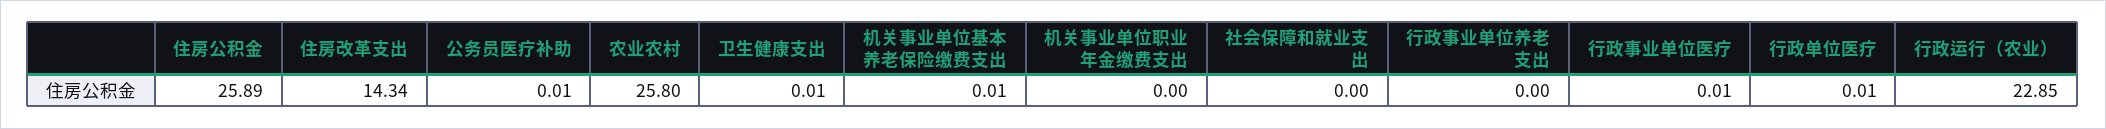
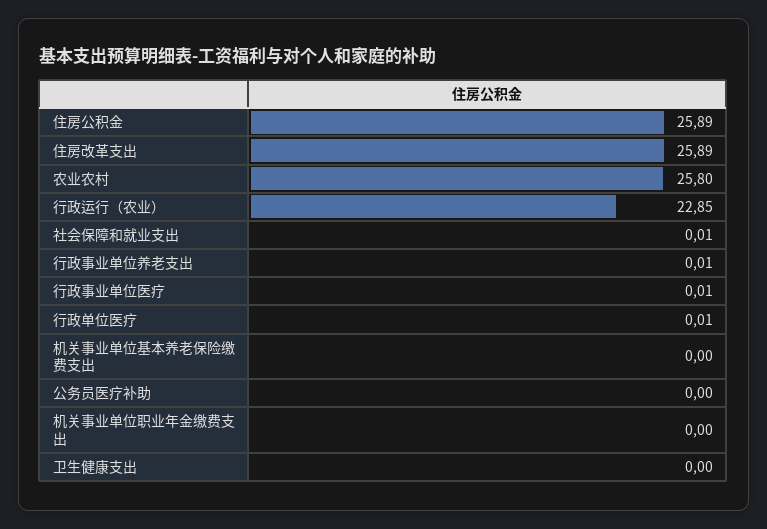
住房改革支出: 14.34 -> 25.89
公务员医疗补助: 0.01 -> 0
卫生健康支出: 0.01 -> 0
机关事业单位基本养老保险缴费支出: 0.01 -> 0
社会保障和就业支出: 0 -> 0.01
行政事业单位养老支出: 0 -> 0.01

